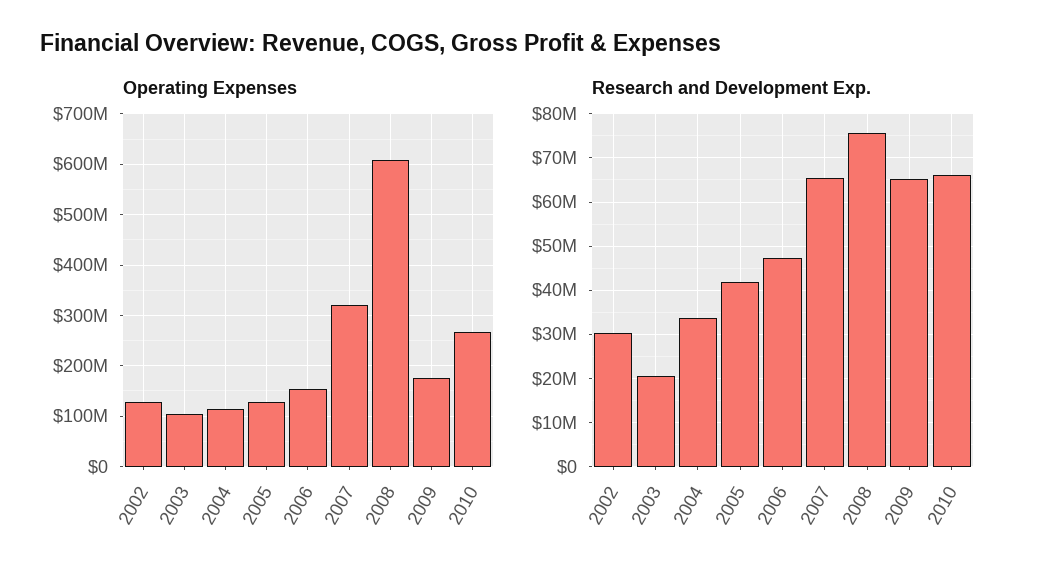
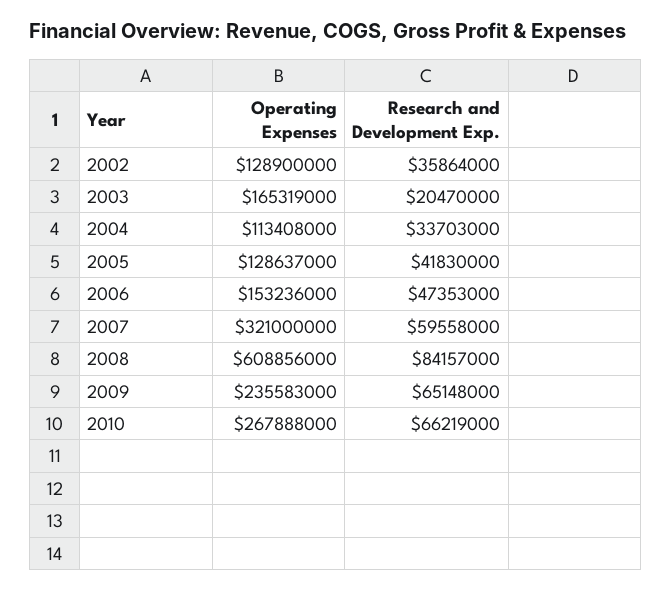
Operating Expenses, 2003: 100000000 -> 165319000
Operating Expenses, 2009: 180000000 -> 235583000
Research and Development Exp., 2002: 30000000 -> 35864000
Research and Development Exp., 2007: 66000000 -> 59558000
Research and Development Exp., 2008: 76000000 -> 84157000

